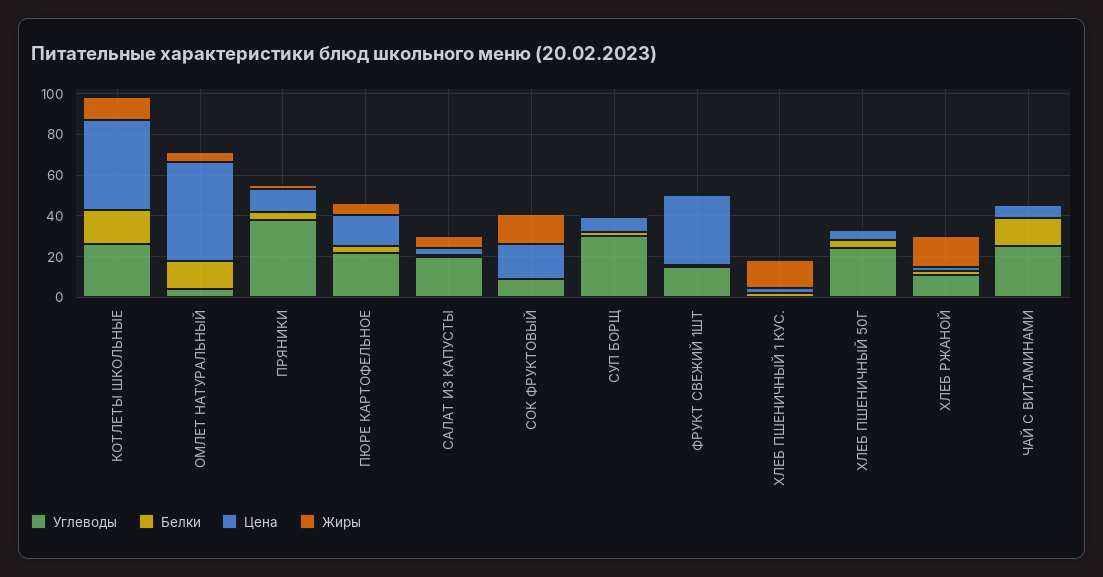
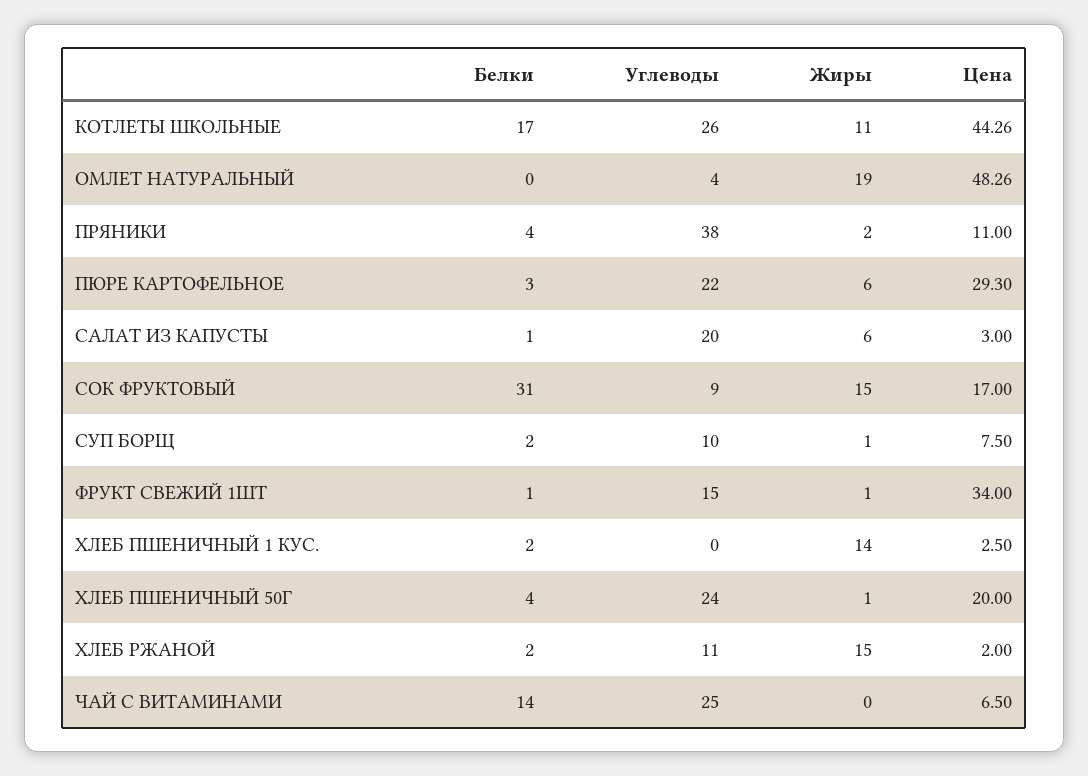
Белки, ОМЛЕТ НАТУРАЛЬНЫЙ: 15 -> 0
Жиры, ОМЛЕТ НАТУРАЛЬНЫЙ: 5 -> 19
Цена, ПЮРЕ КАРТОФЕЛЬНОЕ: 15 -> 29.3
Белки, СОК ФРУКТОВЫЙ: 0 -> 31
Углеводы, СУП БОРЩ: 30 -> 10
Цена, ХЛЕБ ПШЕНИЧНЫЙ 50Г: 5 -> 20

